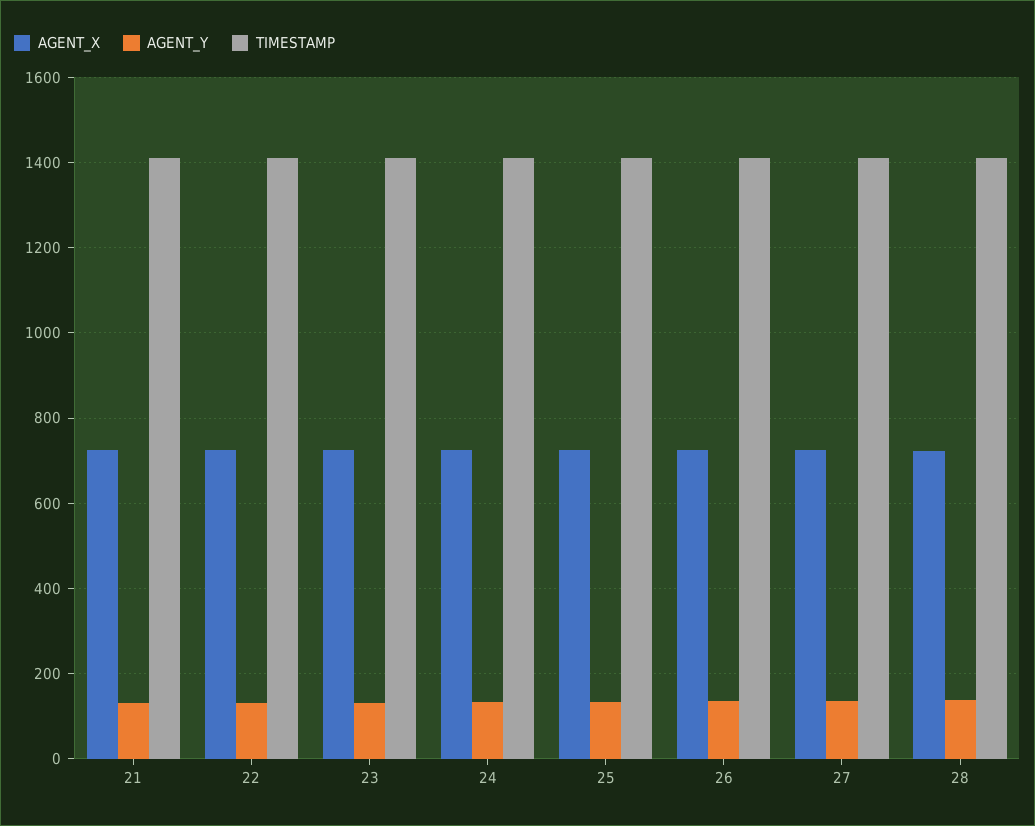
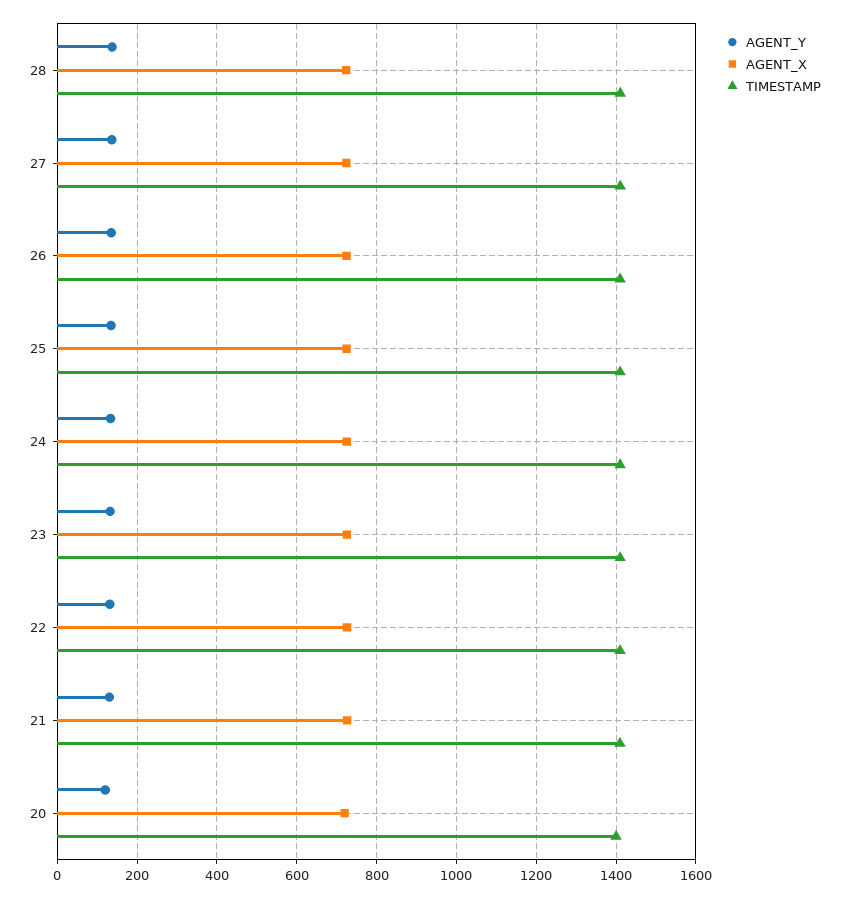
AGENT_Y, 20: none -> 120
AGENT_X, 20: none -> 720
TIMESTAMP, 20: none -> 1400

